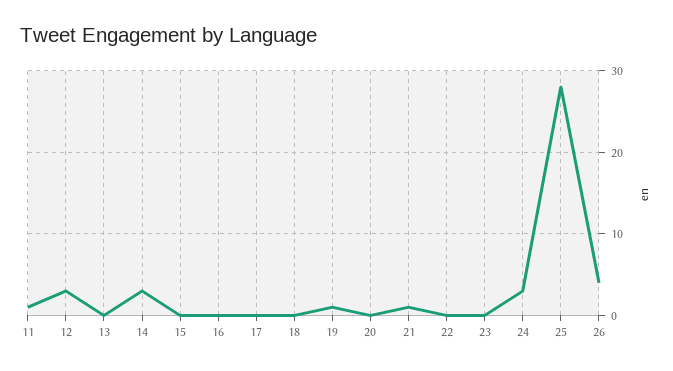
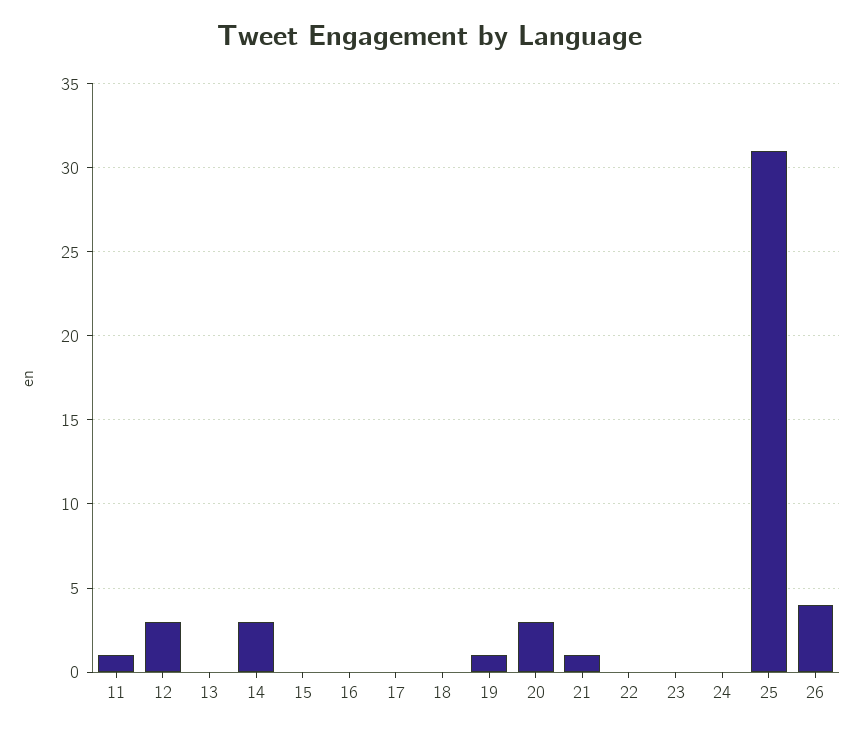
20: 0 -> 3
24: 3 -> 0
25: 28 -> 31

